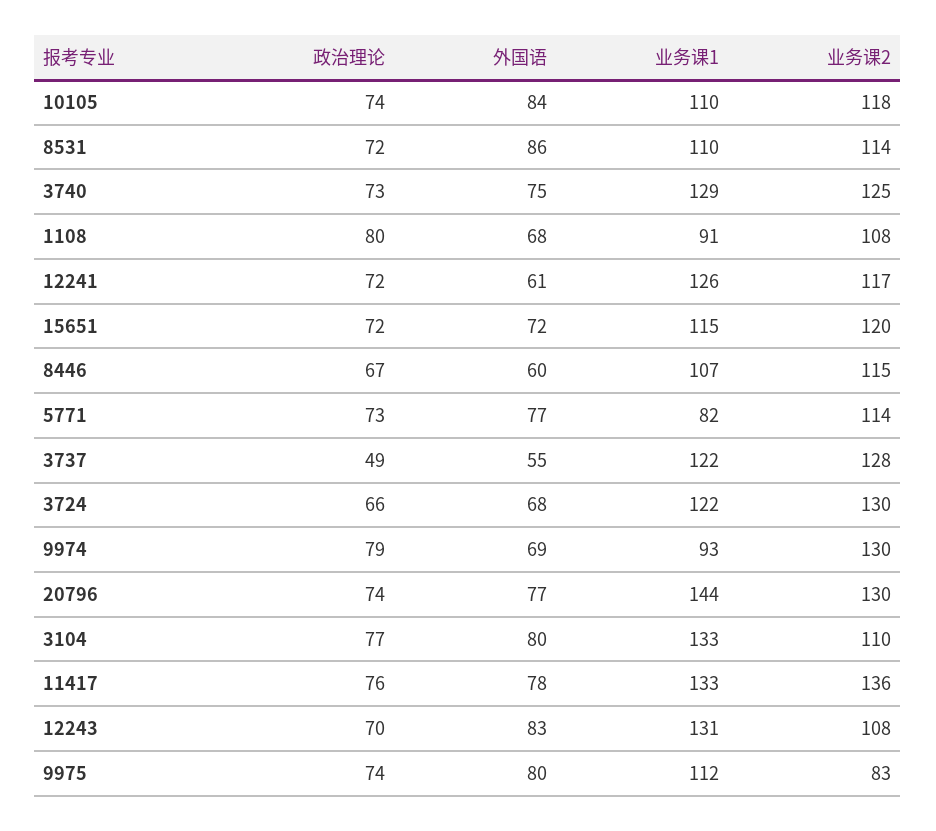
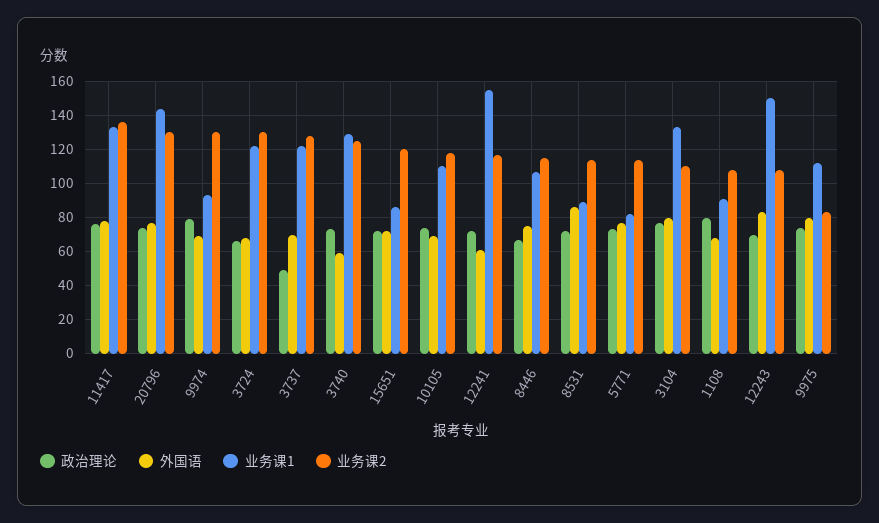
外国语, 10105: 84 -> 70
业务课1, 8531: 110 -> 90
外国语, 3740: 75 -> 60
业务课1, 12241: 126 -> 155
业务课1, 15651: 115 -> 85
外国语, 8446: 60 -> 75
外国语, 3737: 55 -> 70
业务课1, 12243: 131 -> 150

